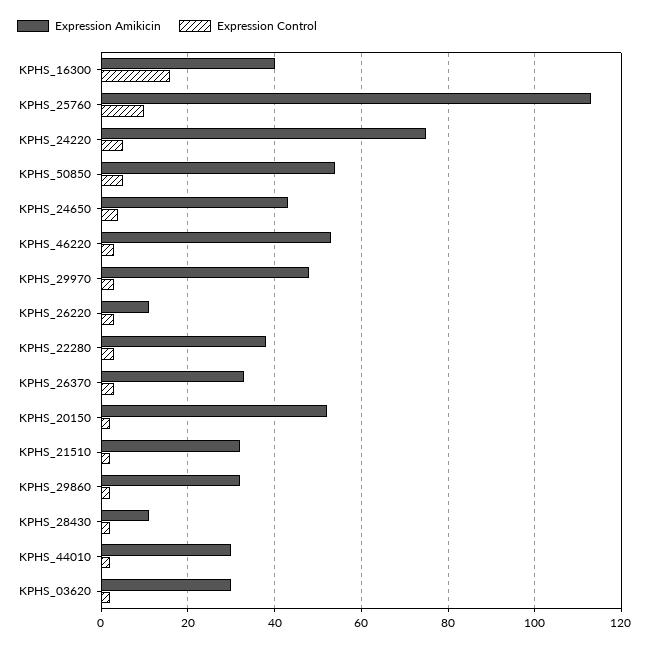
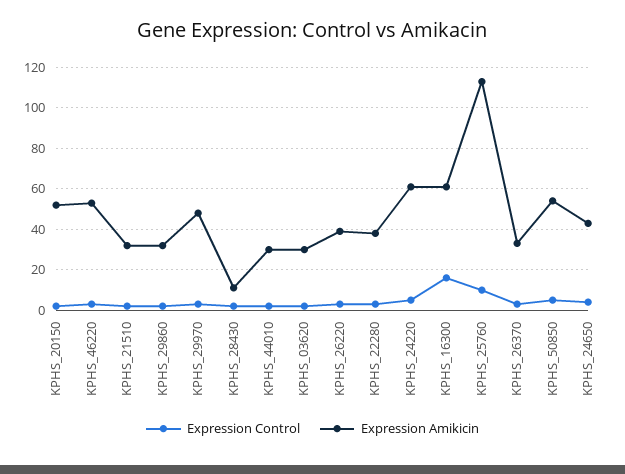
Expression Amikicin, KPHS_16300: 40 -> 60
Expression Amikicin, KPHS_24220: 75 -> 60
Expression Amikicin, KPHS_26220: 10 -> 40

